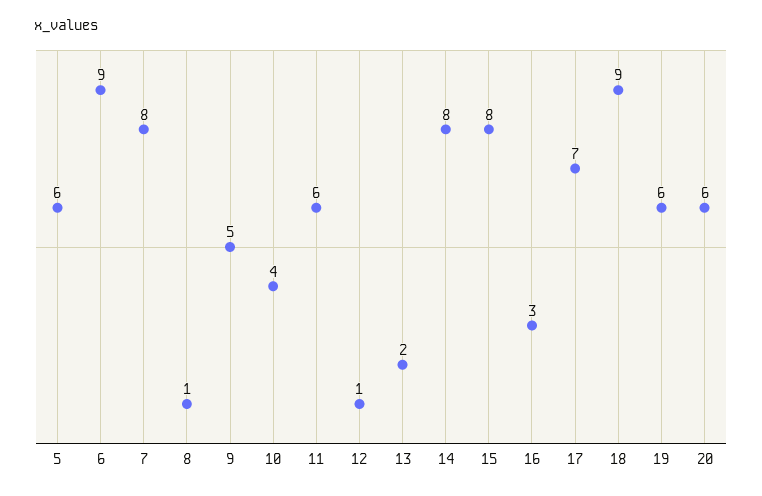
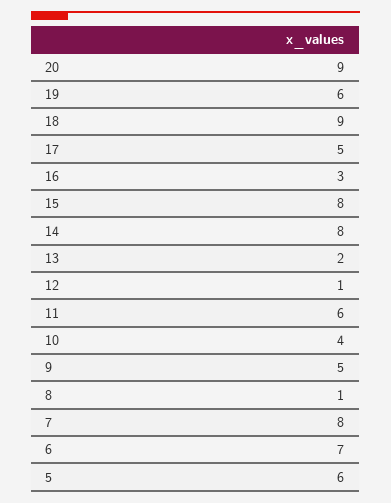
6: 9 -> 7
17: 7 -> 5
20: 6 -> 9

